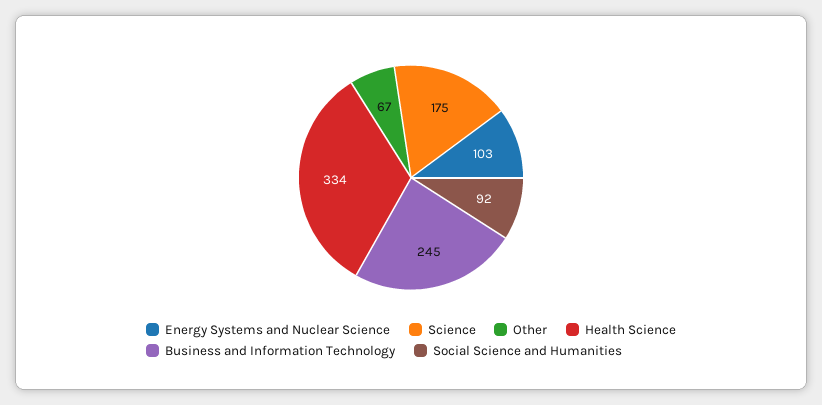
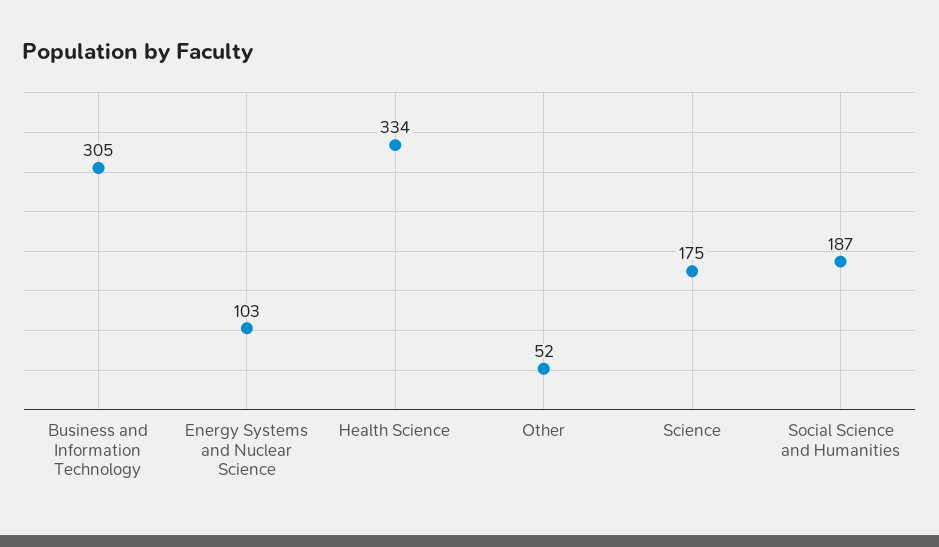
Other: 67 -> 52
Business and Information Technology: 245 -> 305
Social Science and Humanities: 92 -> 187

